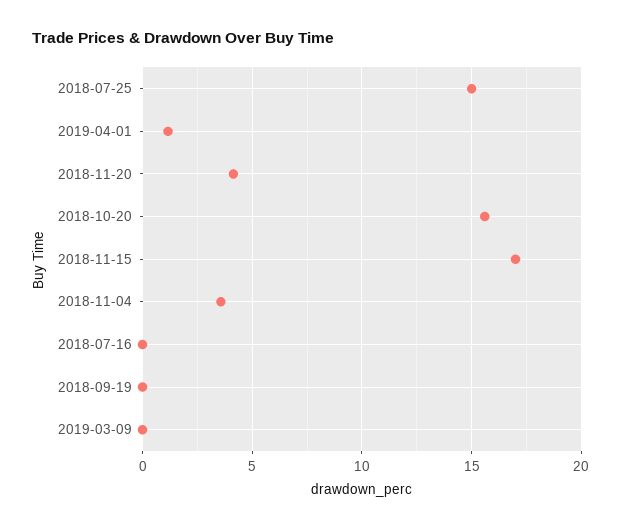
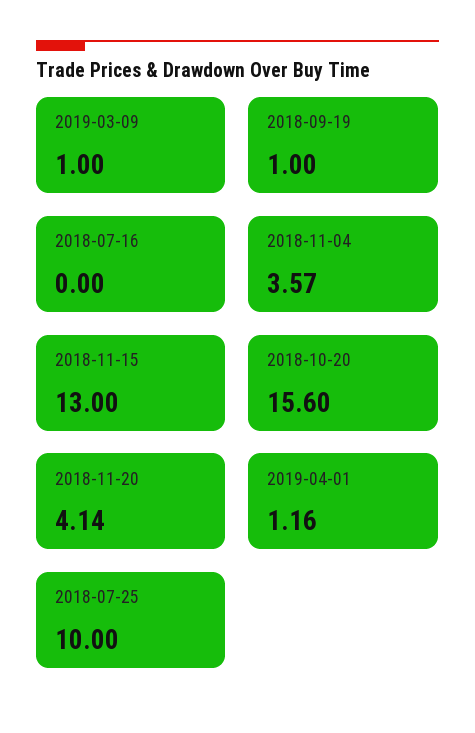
2018-07-25: 15 -> 10
2018-11-15: 17 -> 13
2018-09-19: 0 -> 1
2019-03-09: 0 -> 1

